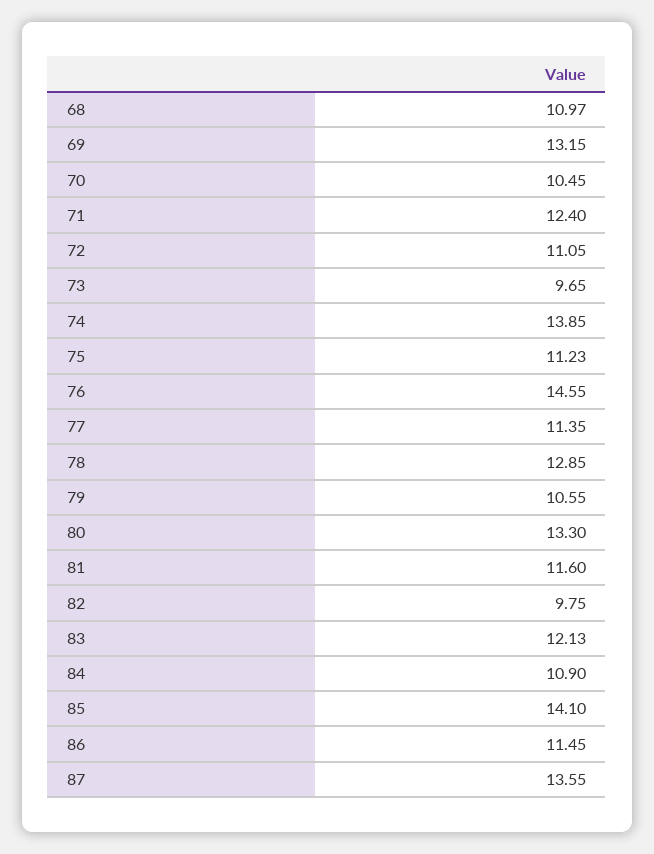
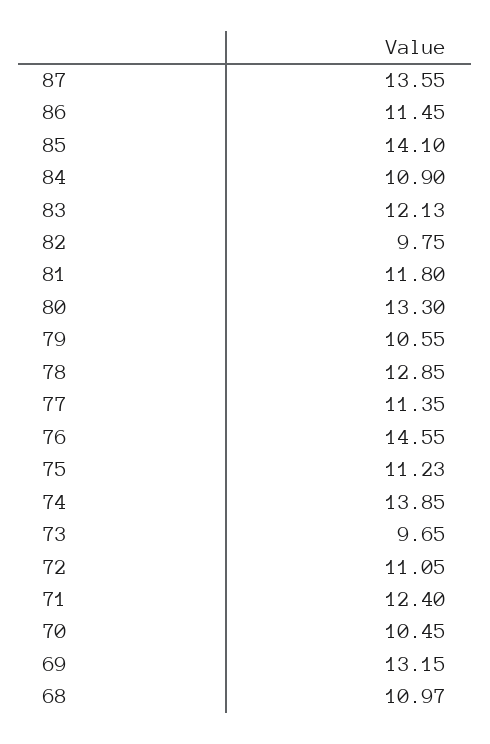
81: 11.6 -> 11.8

